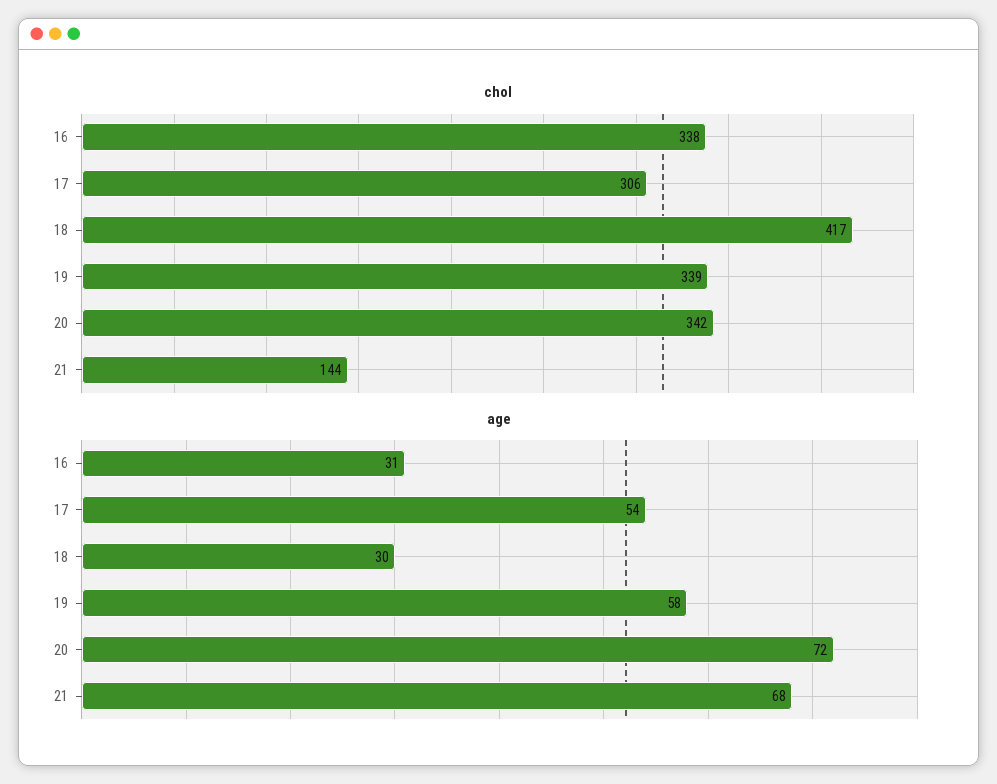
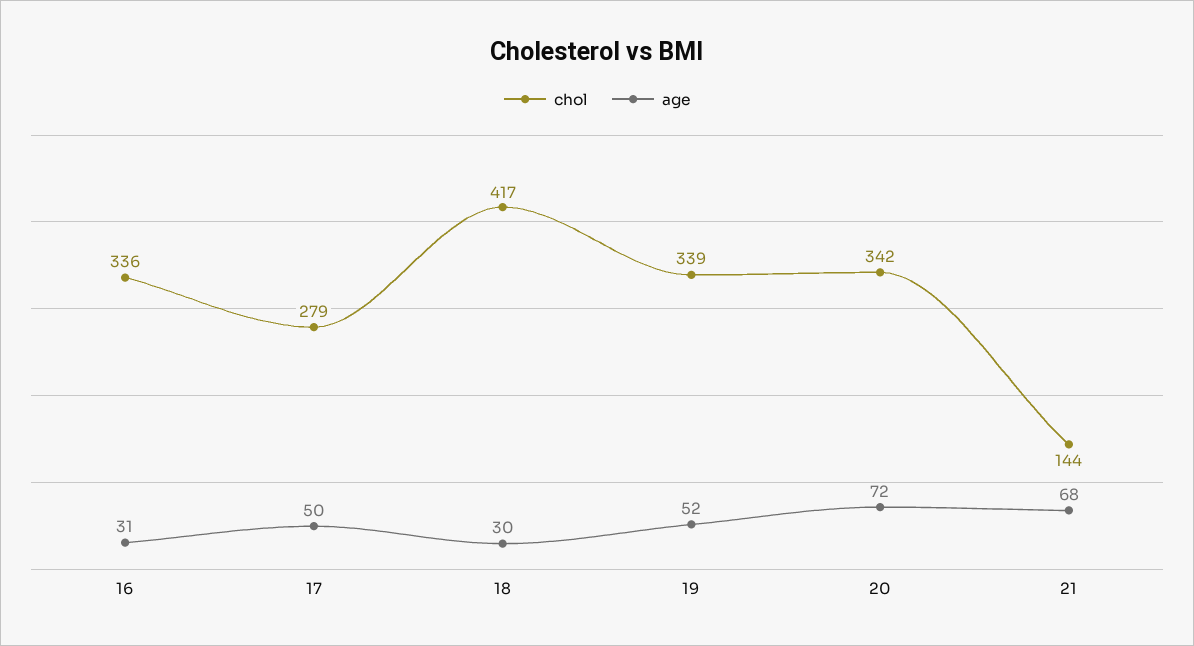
chol, 16: 338 -> 336
chol, 17: 306 -> 279
age, 17: 54 -> 50
age, 19: 58 -> 52

